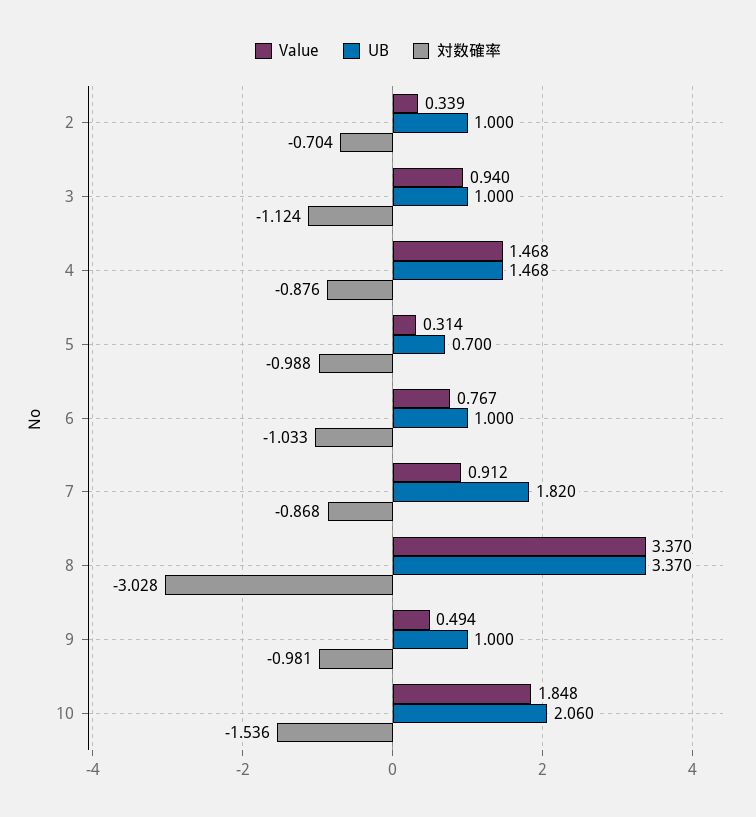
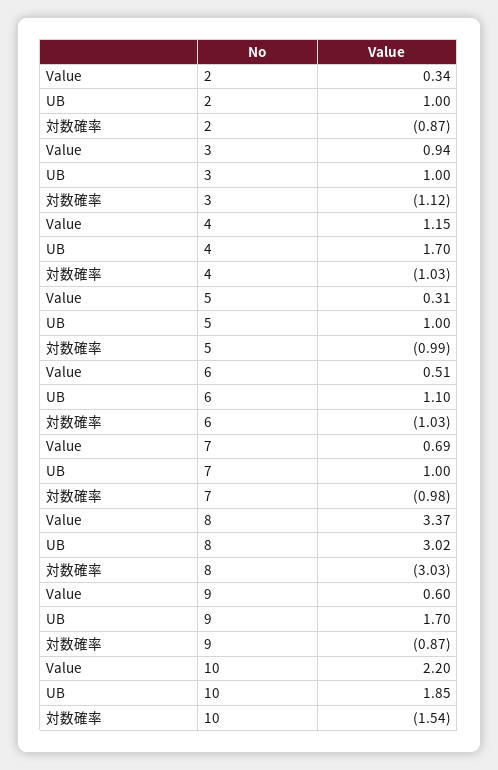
対数確率, 2: -0.704 -> -0.87
Value, 4: 1.468 -> 1.15
UB, 4: 1.468 -> 1.7
対数確率, 4: -0.876 -> -1.03
UB, 5: 0.7 -> 1
Value, 6: 0.767 -> 0.51
UB, 6: 1 -> 1.1
Value, 7: 0.912 -> 0.69
UB, 7: 1.82 -> 1
対数確率, 7: -0.868 -> -0.98
UB, 8: 3.37 -> 3.02
Value, 9: 0.494 -> 0.6
UB, 9: 1 -> 1.7
対数確率, 9: -0.981 -> -0.87
Value, 10: 1.848 -> 2.2
UB, 10: 2.06 -> 1.85

